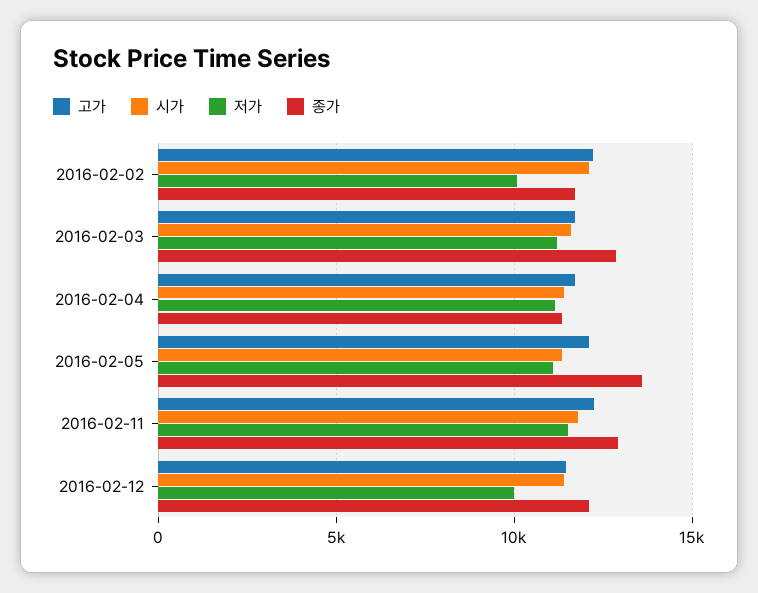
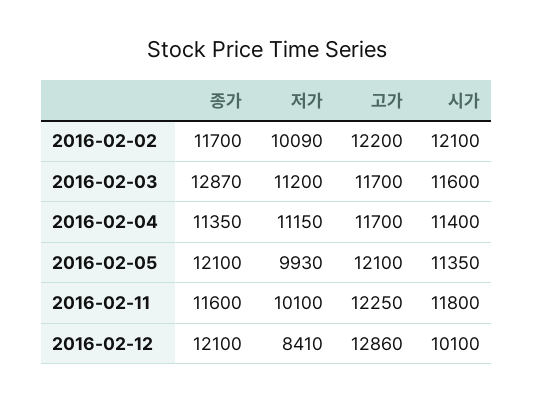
저가, 2016-02-05: 11000 -> 9930
종가, 2016-02-05: 13500 -> 12100
저가, 2016-02-11: 11500 -> 10100
종가, 2016-02-11: 13000 -> 11600
고가, 2016-02-12: 11500 -> 12860
시가, 2016-02-12: 11500 -> 10100
저가, 2016-02-12: 10000 -> 8410

